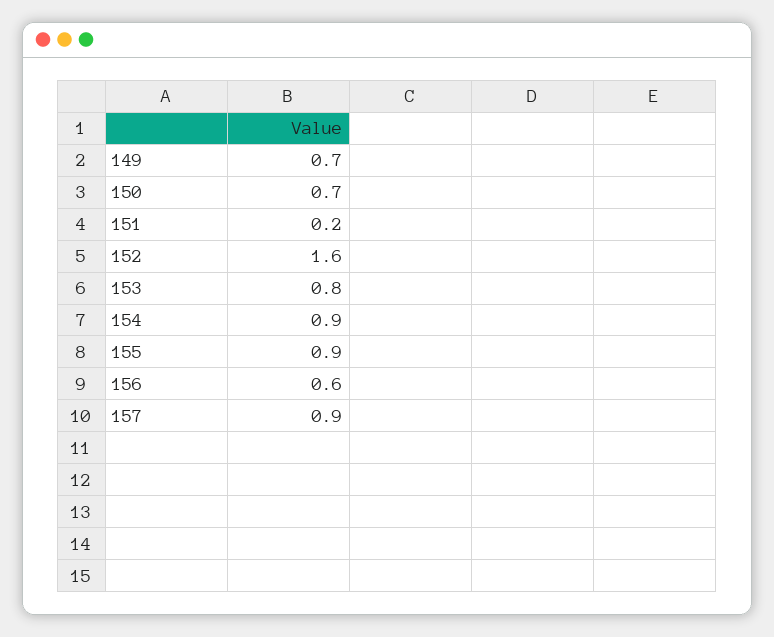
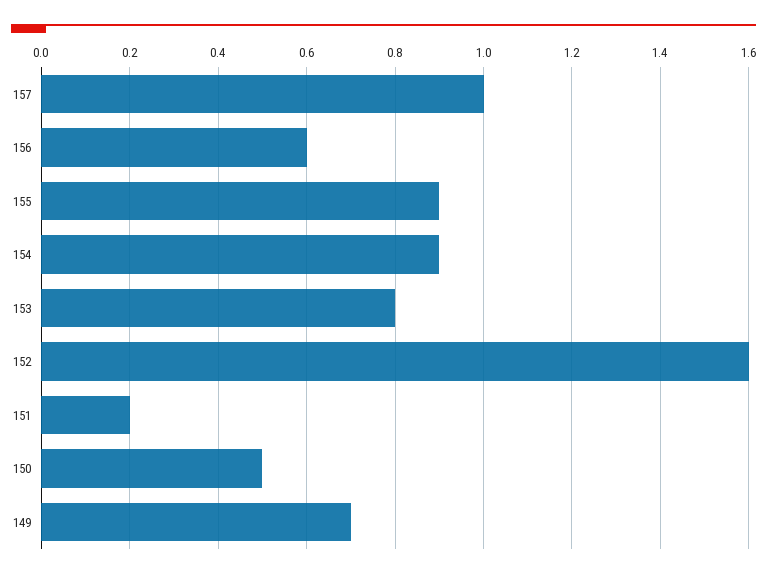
150: 0.7 -> 0.5
157: 0.9 -> 1

